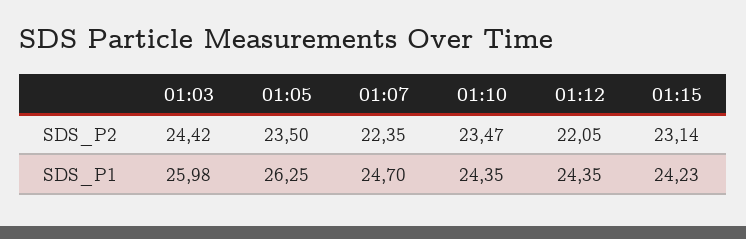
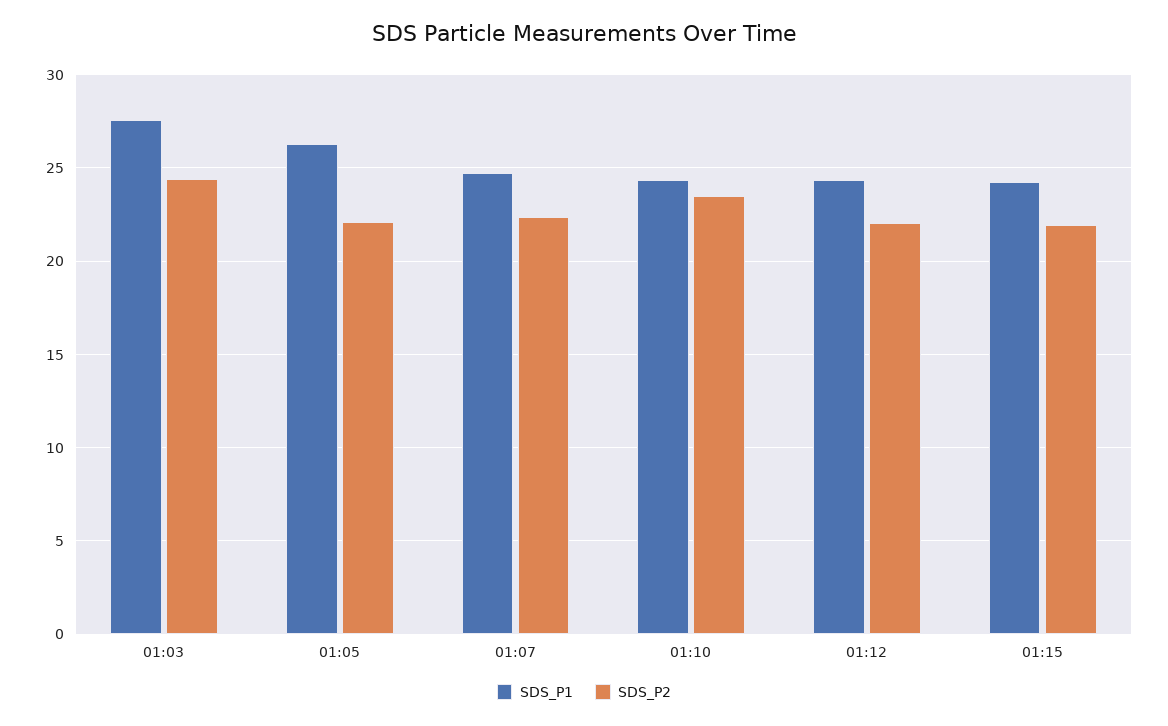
SDS_P2, 01:05: 23.5 -> 22
SDS_P2, 01:15: 23.14 -> 22
SDS_P1, 01:03: 25.98 -> 27.5

